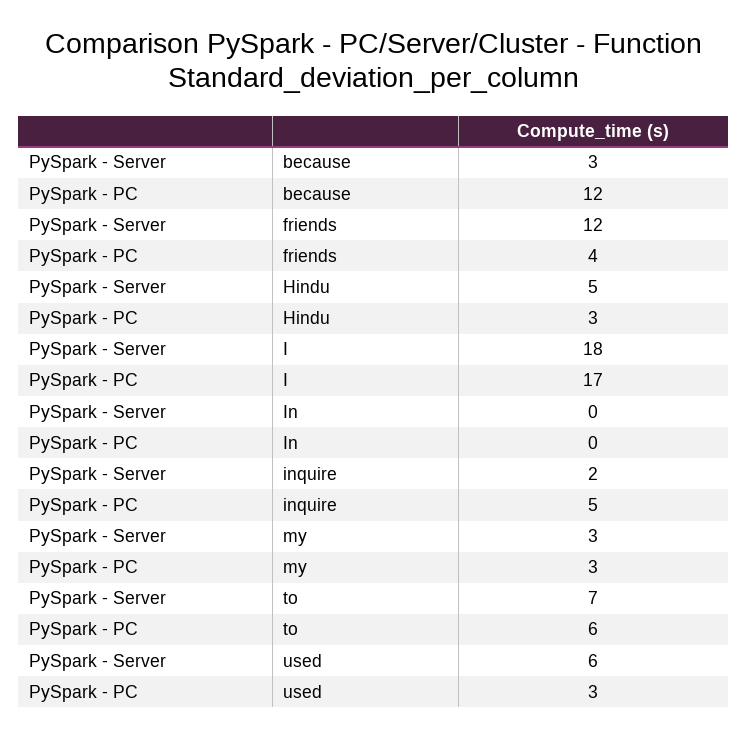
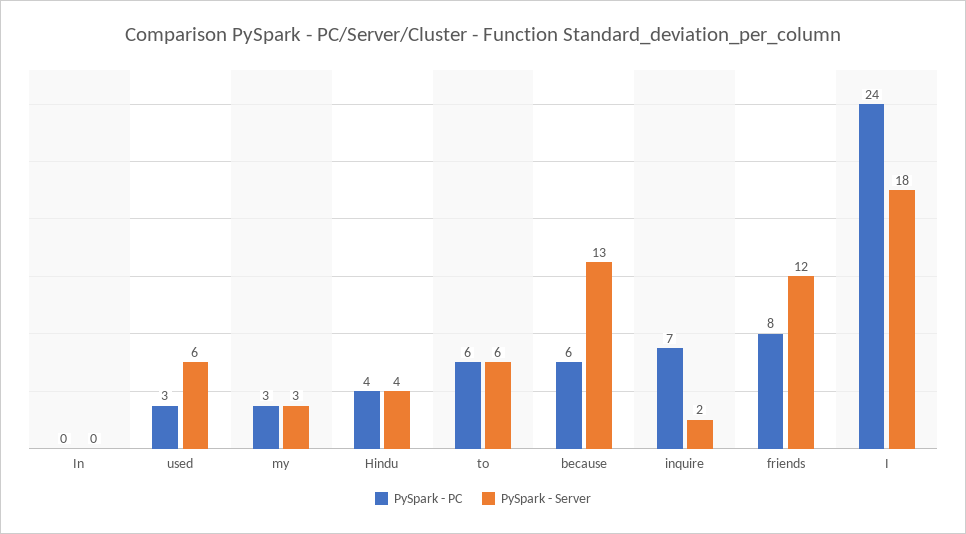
PySpark - Server, because: 3 -> 13
PySpark - PC, because: 12 -> 6
PySpark - PC, friends: 4 -> 8
PySpark - Server, Hindu: 5 -> 4
PySpark - PC, Hindu: 3 -> 4
PySpark - PC, I: 17 -> 24
PySpark - PC, inquire: 5 -> 7
PySpark - Server, to: 7 -> 6

